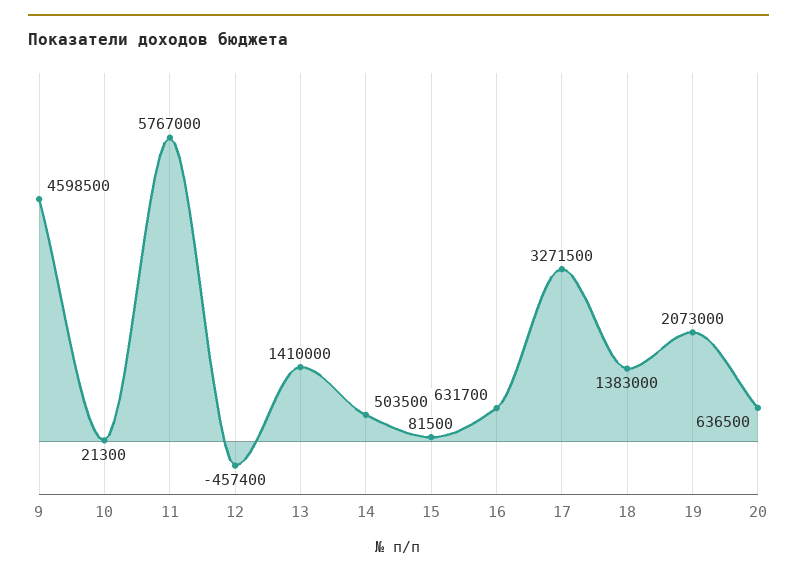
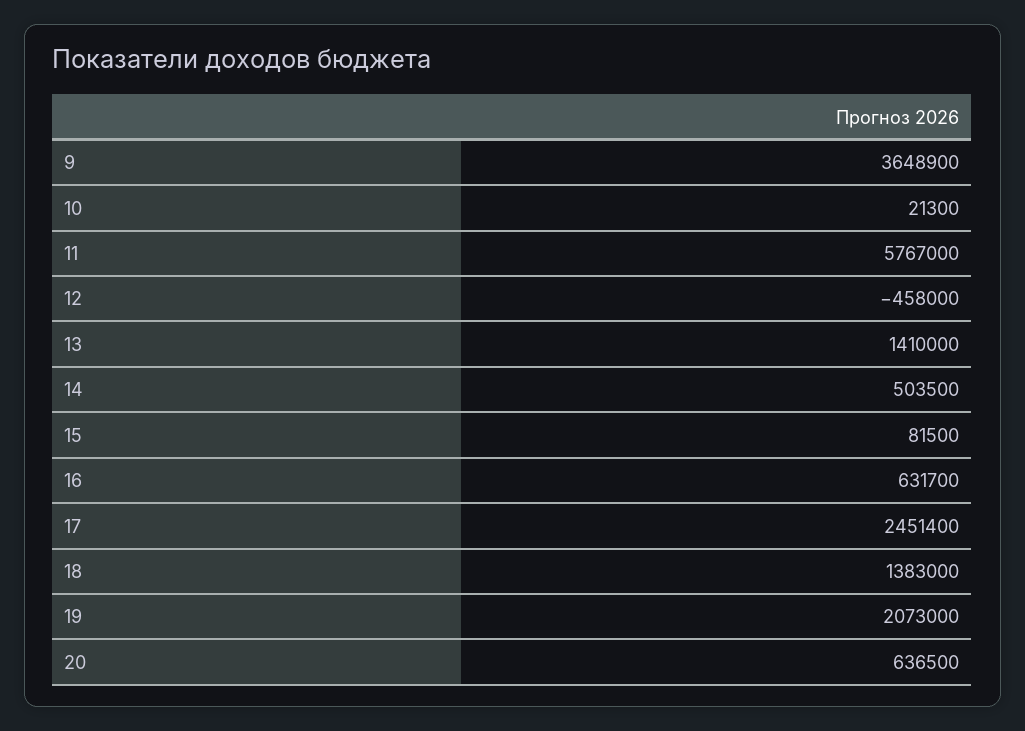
9: 4598500 -> 3648900
12: -457400 -> -458000
17: 3271500 -> 2451400

